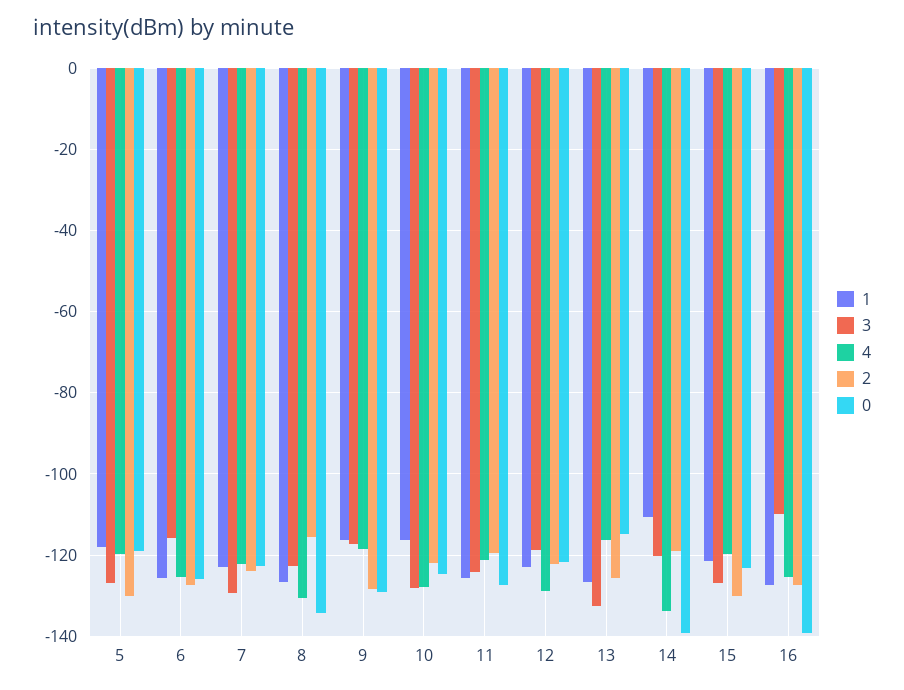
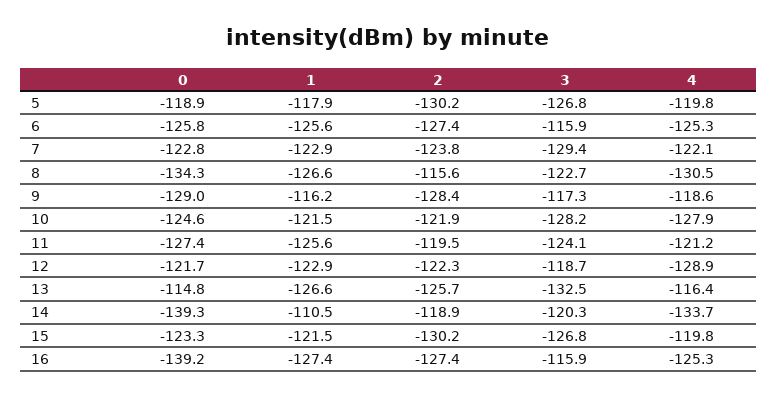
1, 10: -116 -> -121.5
3, 16: -110 -> -115.9

